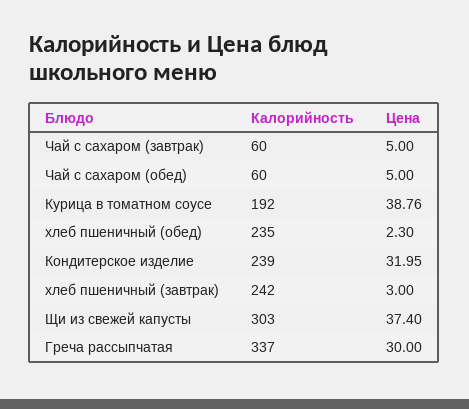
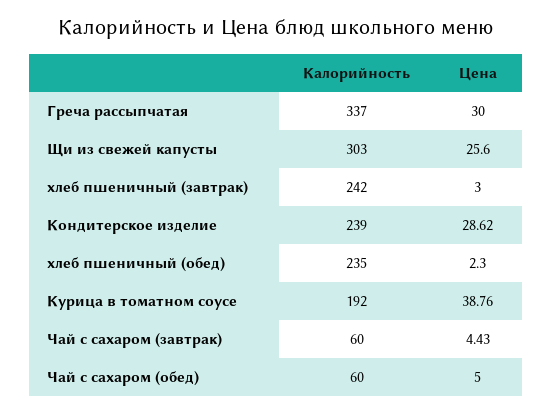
Цена, Чай с сахаром (завтрак): 5 -> 4.43
Цена, Кондитерское изделие: 31.95 -> 28.62
Цена, Щи из свежей капусты: 37.4 -> 25.6

